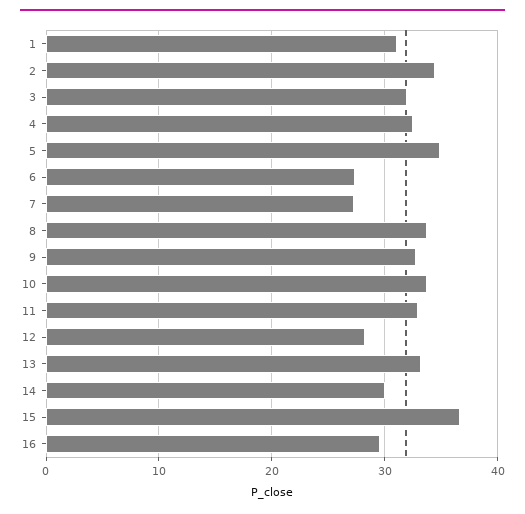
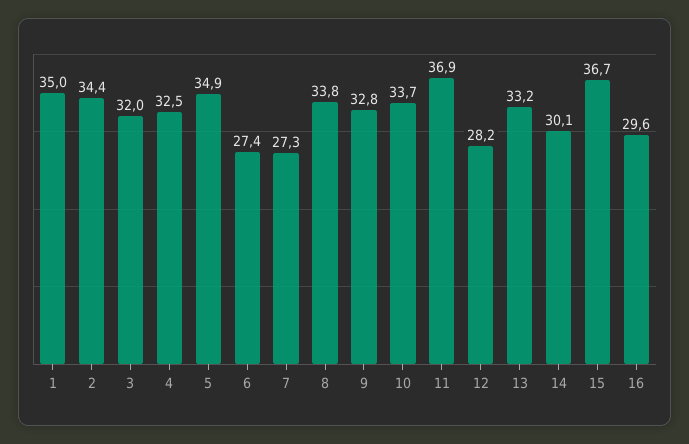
1: 31 -> 35
11: 33 -> 36.9

